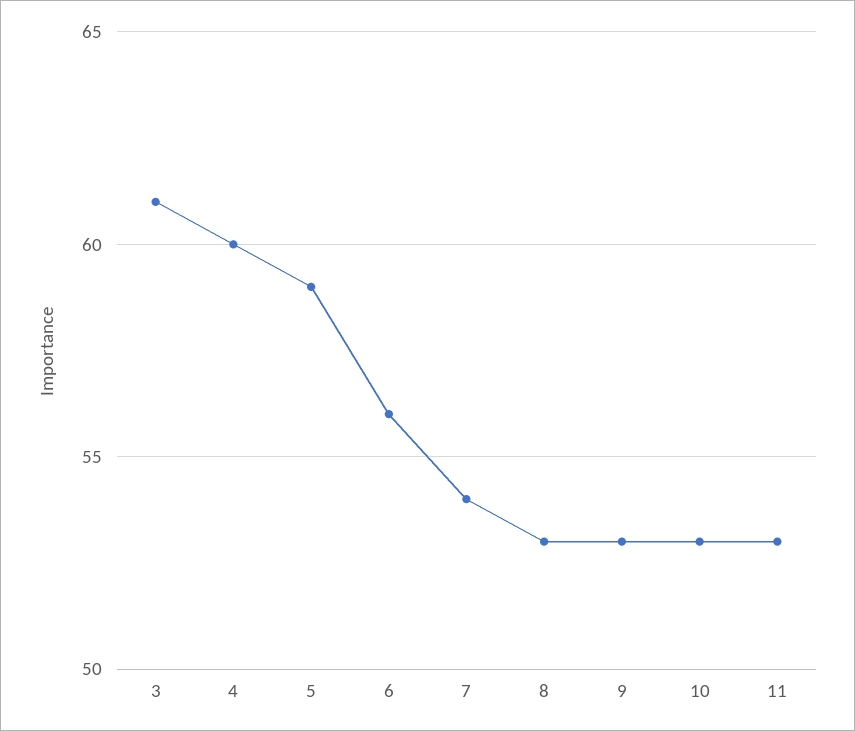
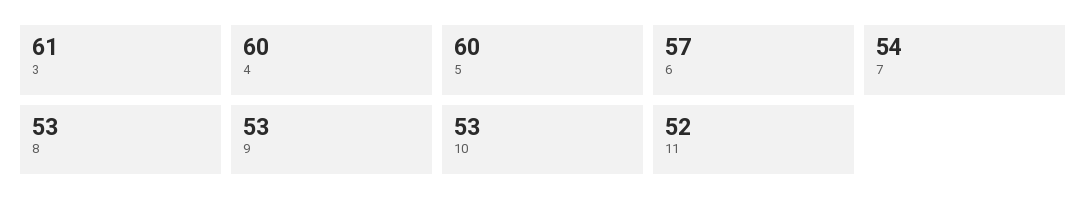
5: 59 -> 60
6: 56 -> 57
11: 53 -> 52

